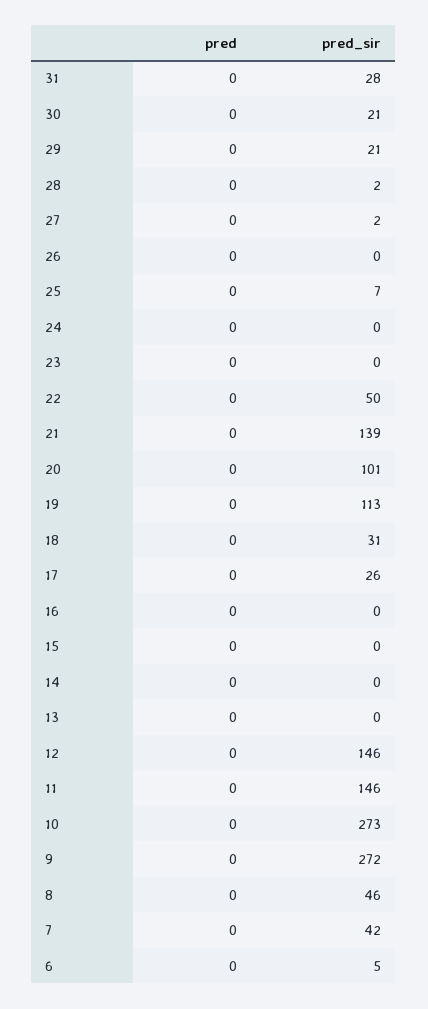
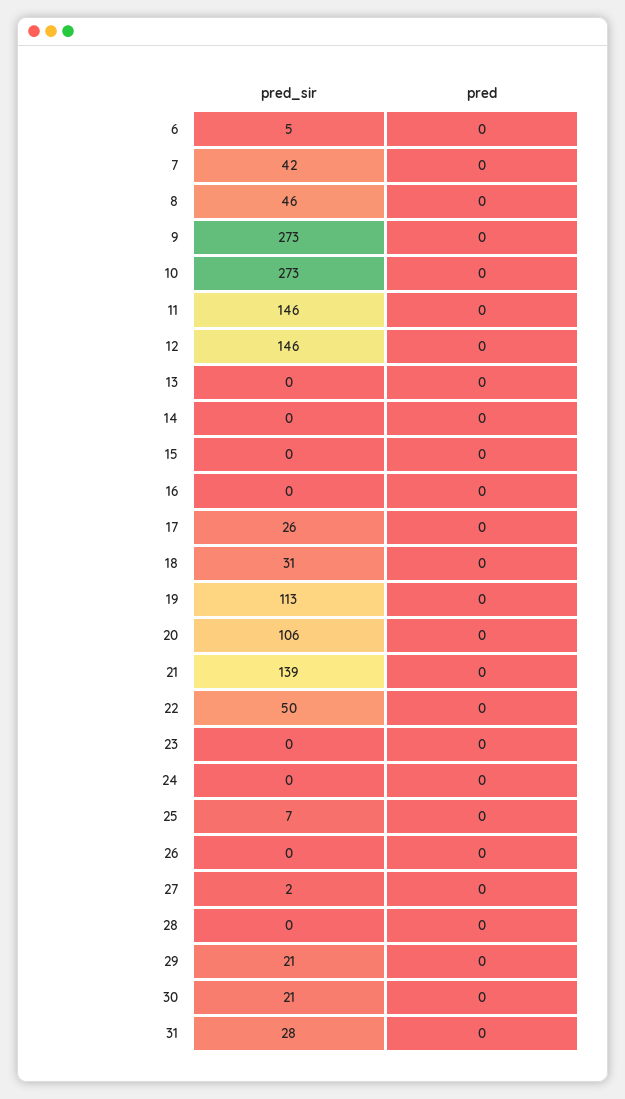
pred_sir, 28: 2 -> 0
pred_sir, 20: 101 -> 106
pred_sir, 9: 272 -> 273

